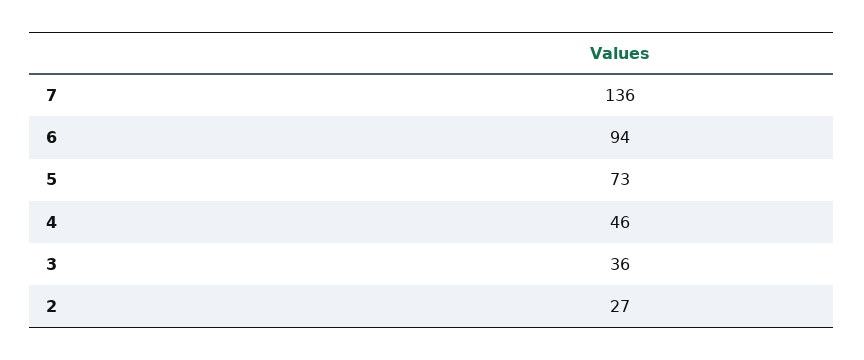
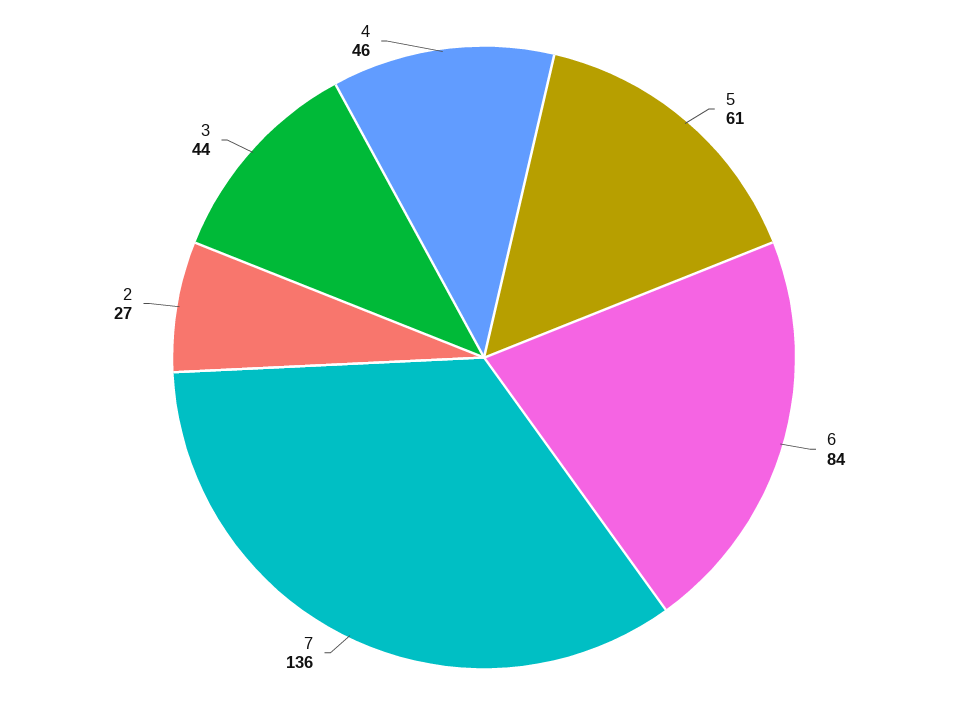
6: 94 -> 84
5: 73 -> 61
3: 36 -> 44

